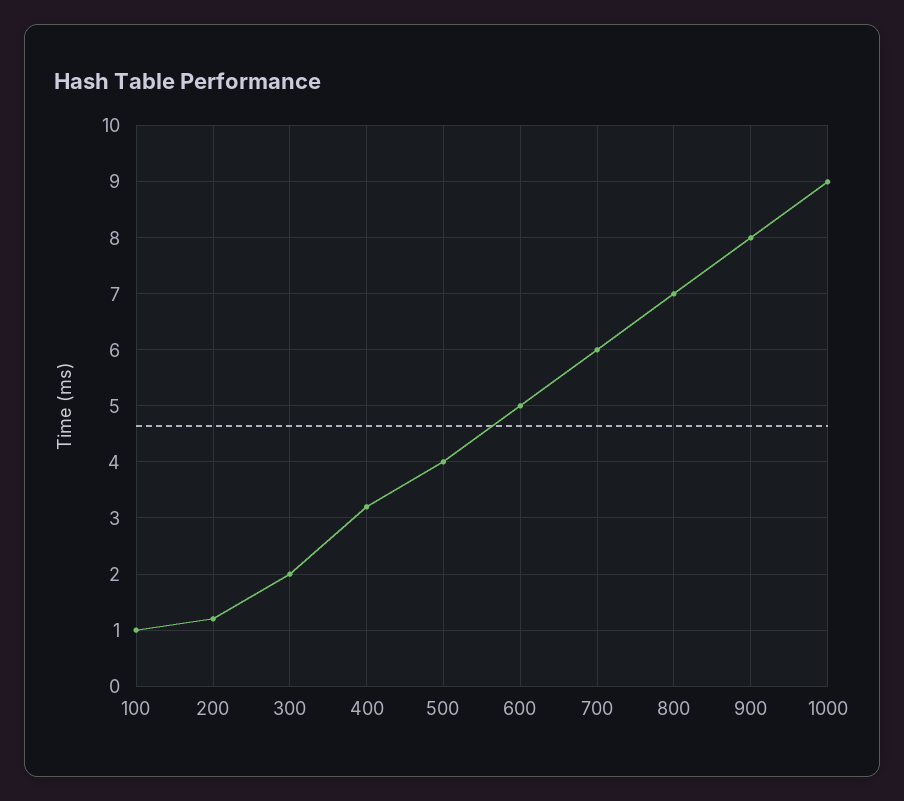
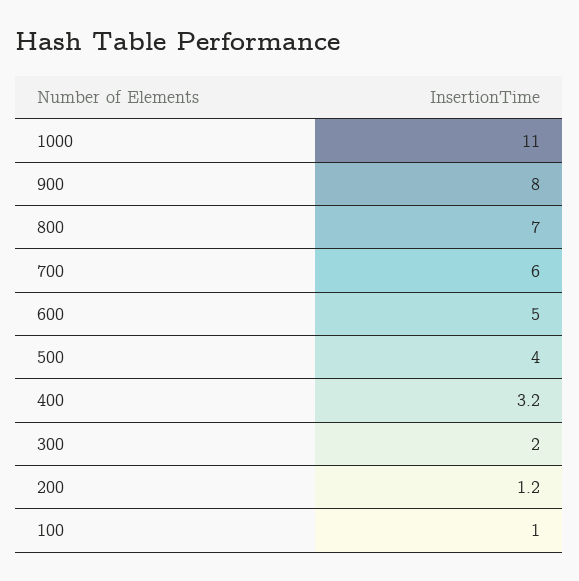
1000: 9 -> 11

